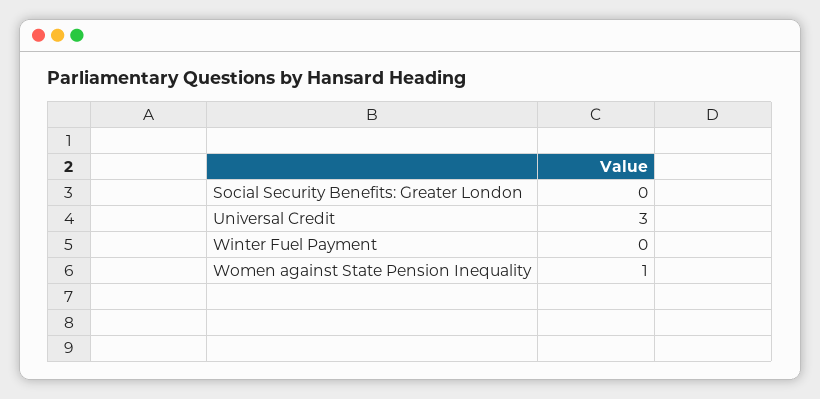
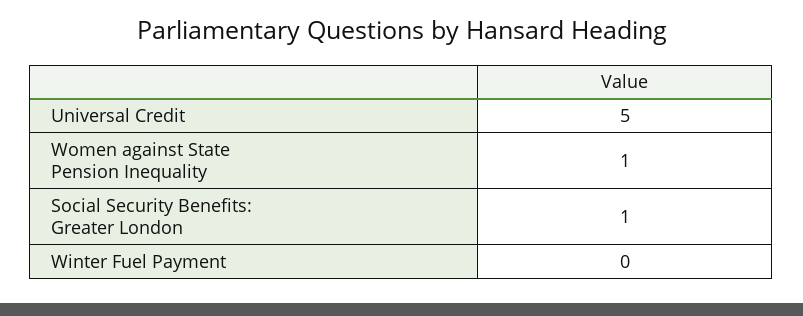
Social Security Benefits: Greater London: 0 -> 1
Universal Credit: 3 -> 5

